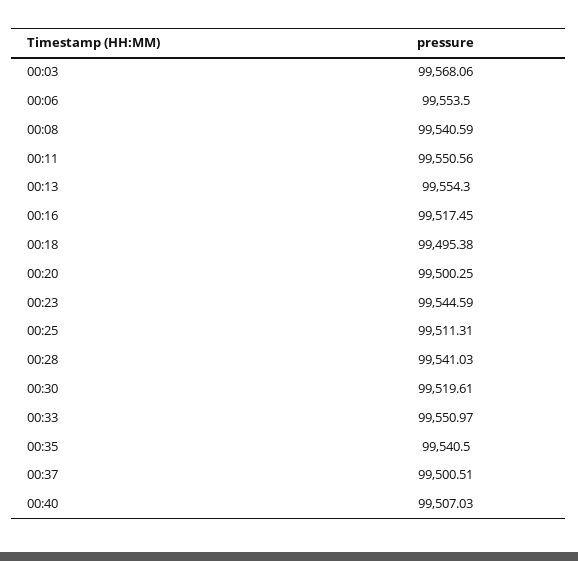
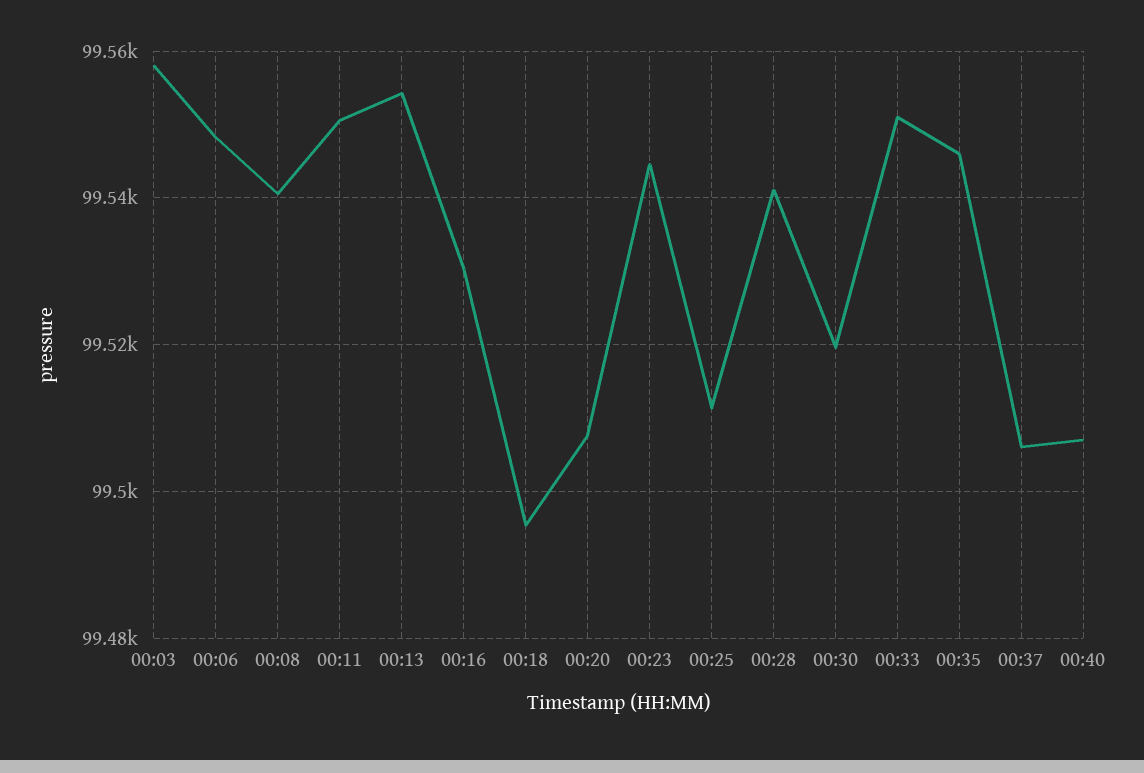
00:03: 99568.06 -> 99558
00:06: 99553.5 -> 99548
00:16: 99517.45 -> 99530
00:20: 99500.25 -> 99508
00:35: 99540.5 -> 99546
00:37: 99500.51 -> 99506

